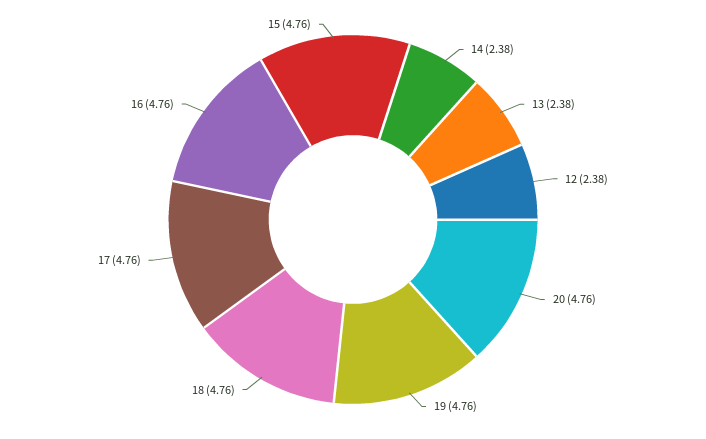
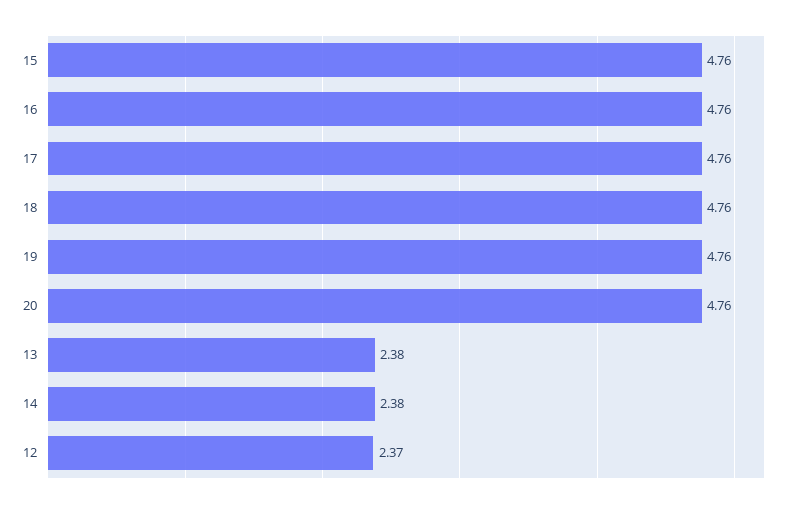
12: 2.38 -> 2.37

